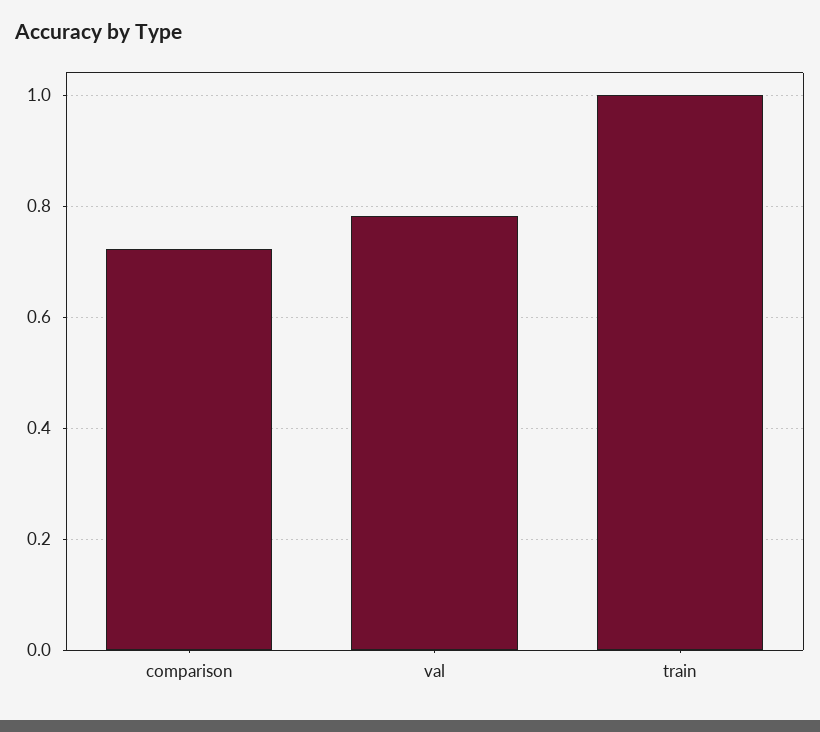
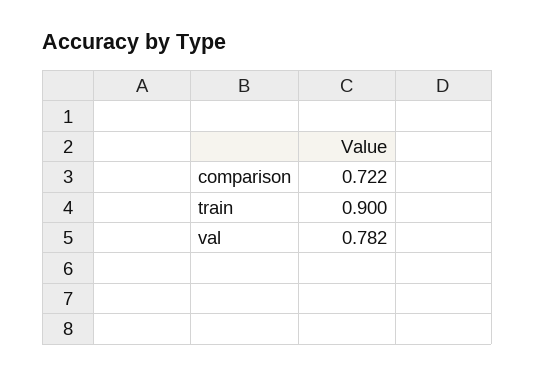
train: 1 -> 0.9

